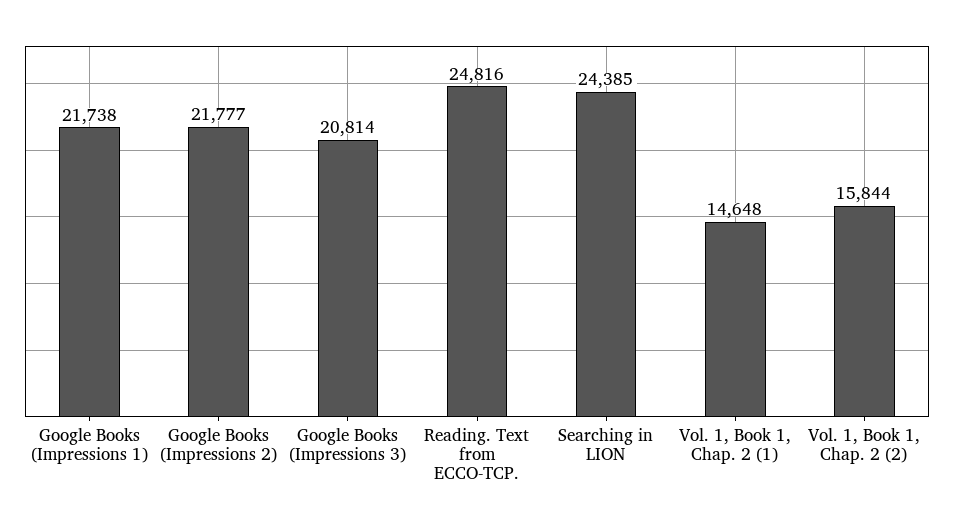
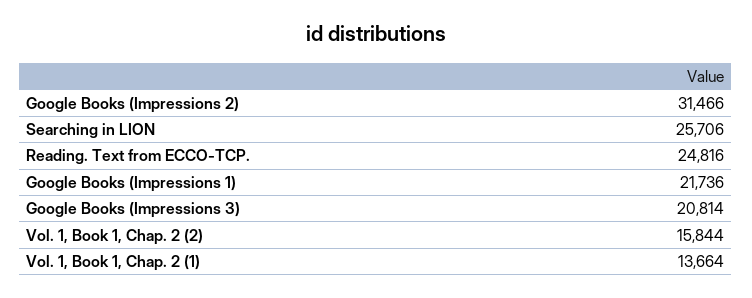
Google Books (Impressions 1): 21738 -> 21736
Google Books (Impressions 2): 21777 -> 31466
Searching in LION: 24385 -> 25706
Vol. 1, Book 1, Chap. 2 (1): 14648 -> 13664

